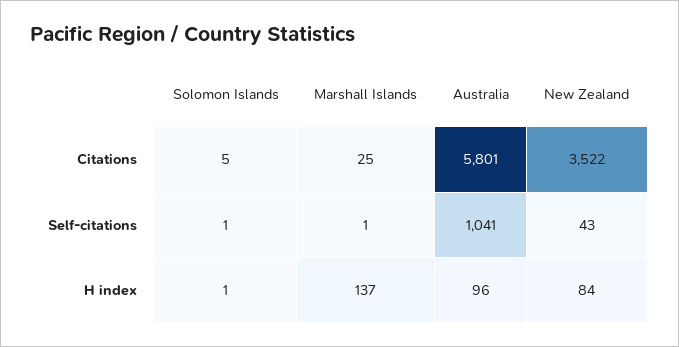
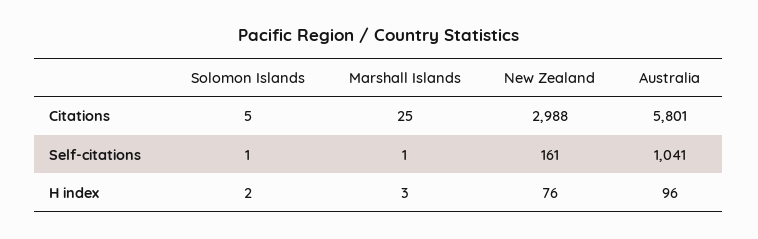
New Zealand, Citations: 3522 -> 2988
New Zealand, Self-citations: 43 -> 161
Solomon Islands, H index: 1 -> 2
Marshall Islands, H index: 137 -> 3
New Zealand, H index: 84 -> 76

